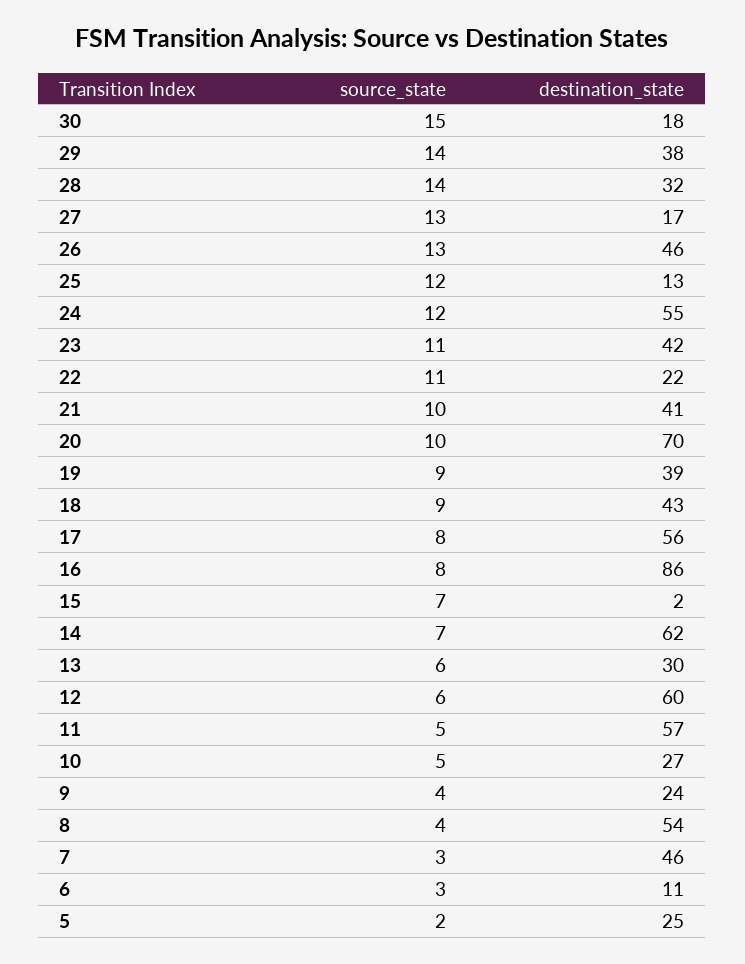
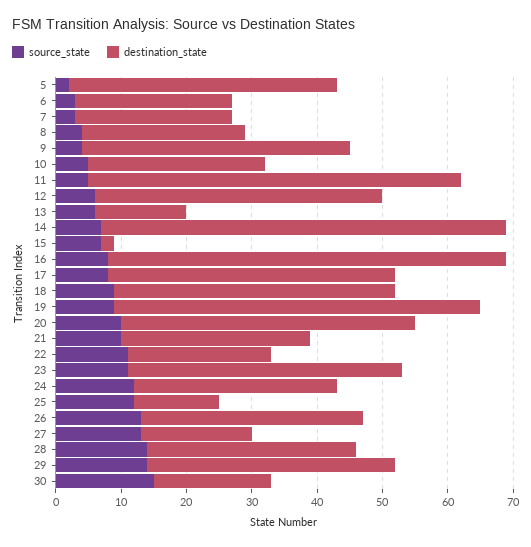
destination_state, 26: 46 -> 35
destination_state, 24: 55 -> 30
destination_state, 21: 41 -> 30
destination_state, 20: 70 -> 45
destination_state, 19: 39 -> 55
destination_state, 17: 56 -> 45
destination_state, 16: 86 -> 60
destination_state, 13: 30 -> 15
destination_state, 12: 60 -> 45
destination_state, 9: 24 -> 40
destination_state, 8: 54 -> 25
destination_state, 7: 46 -> 25
destination_state, 6: 11 -> 25
destination_state, 5: 25 -> 40

